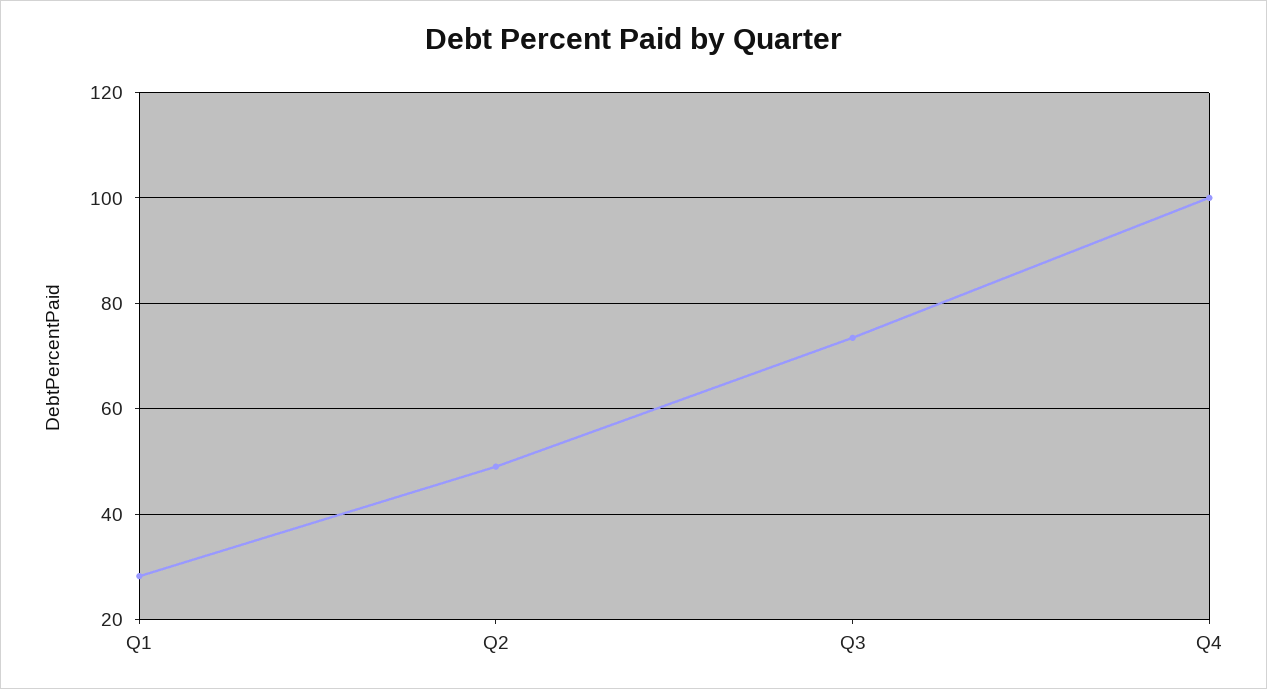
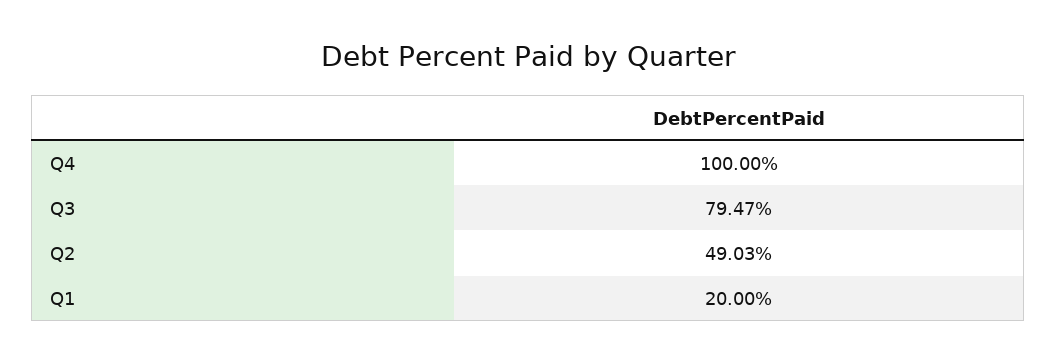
Q1: 28 -> 20
Q3: 74 -> 79.47

